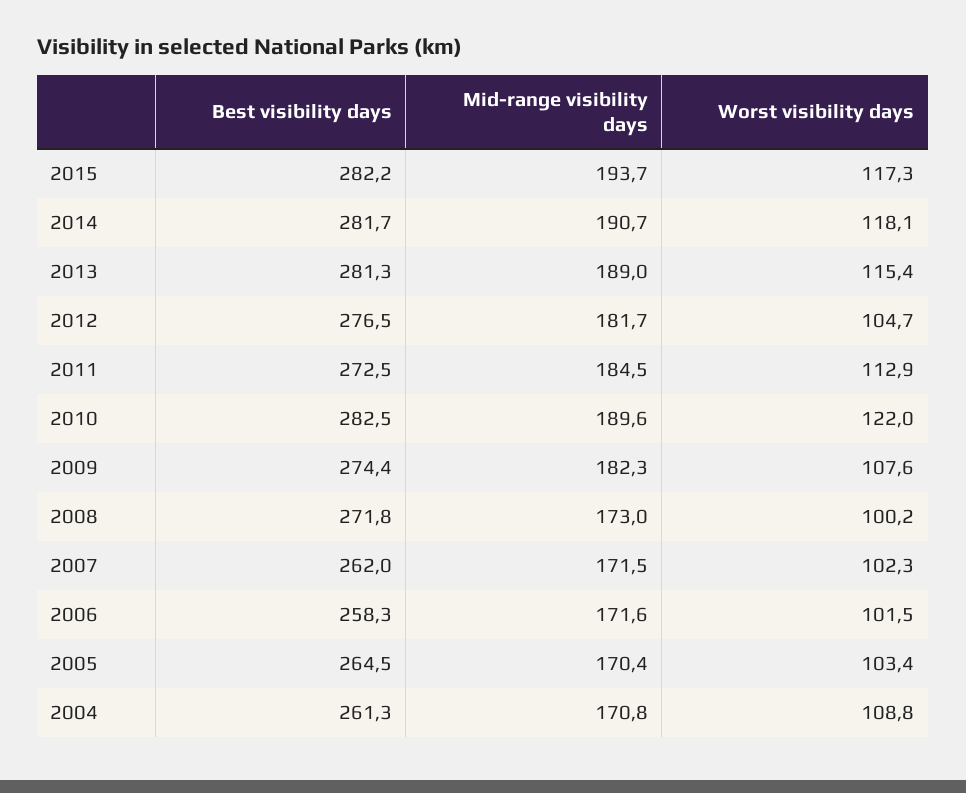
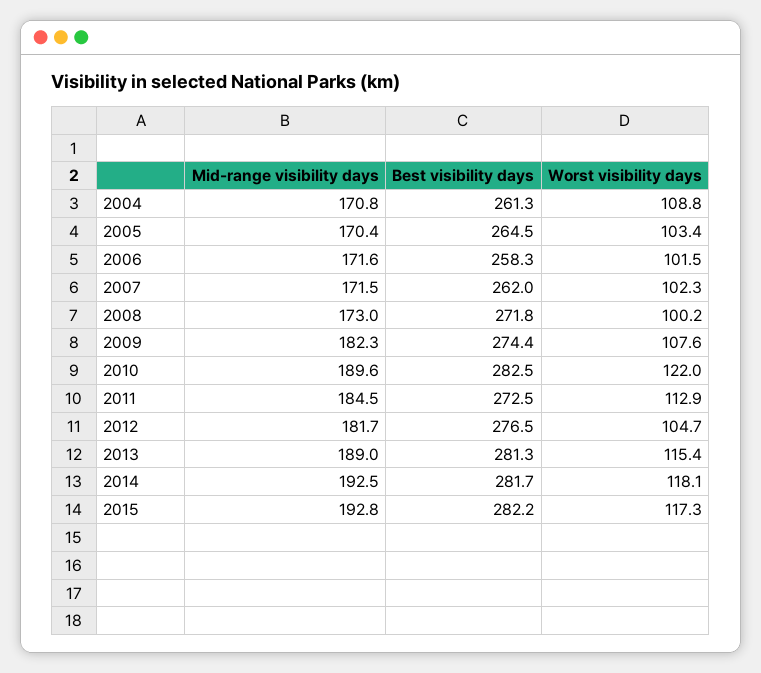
Mid-range visibility days, 2015: 193.7 -> 192.8
Mid-range visibility days, 2014: 190.7 -> 192.5

